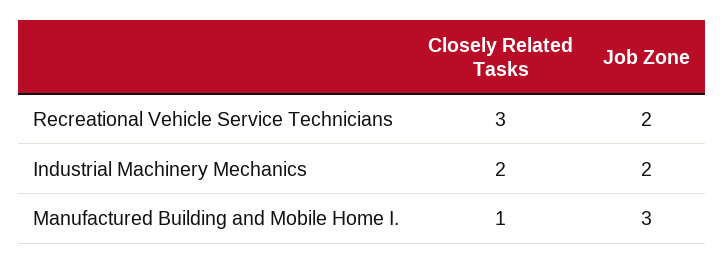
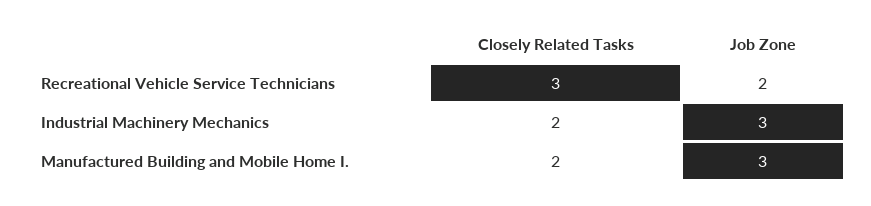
Job Zone, Industrial Machinery Mechanics: 2 -> 3
Closely Related Tasks, Manufactured Building and Mobile Home I.: 1 -> 2

